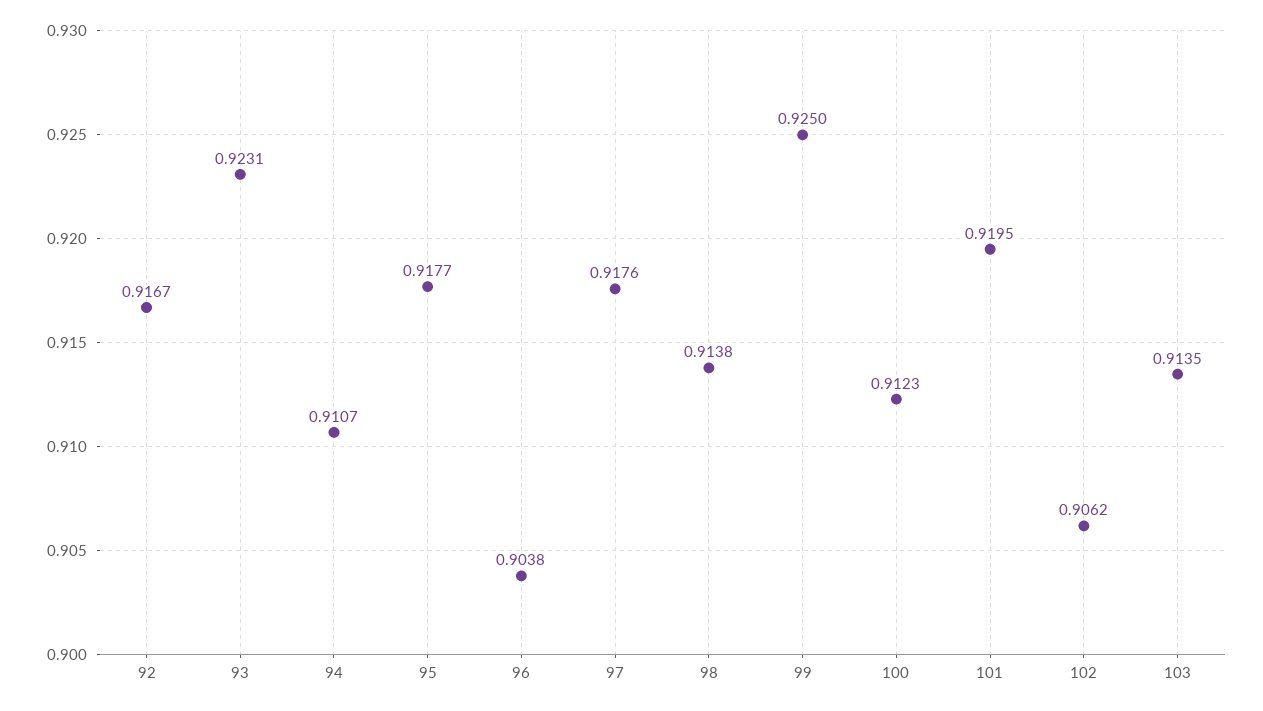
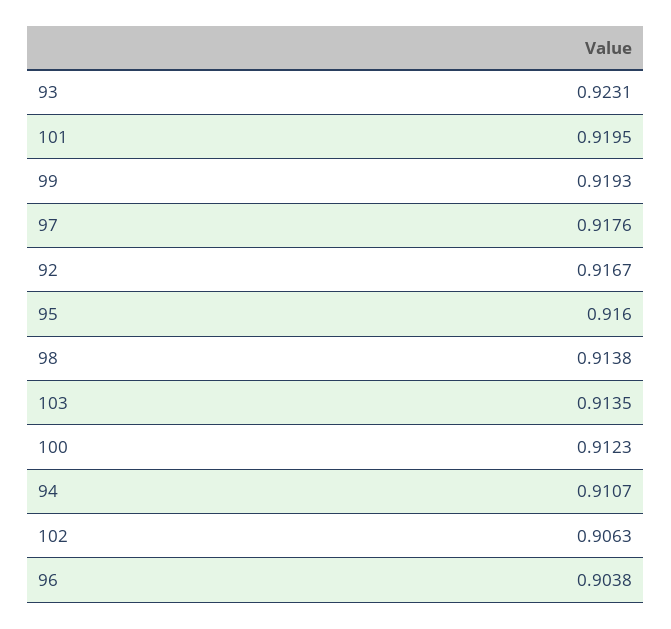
95: 0.9177 -> 0.916
99: 0.925 -> 0.9193
102: 0.9062 -> 0.9063

